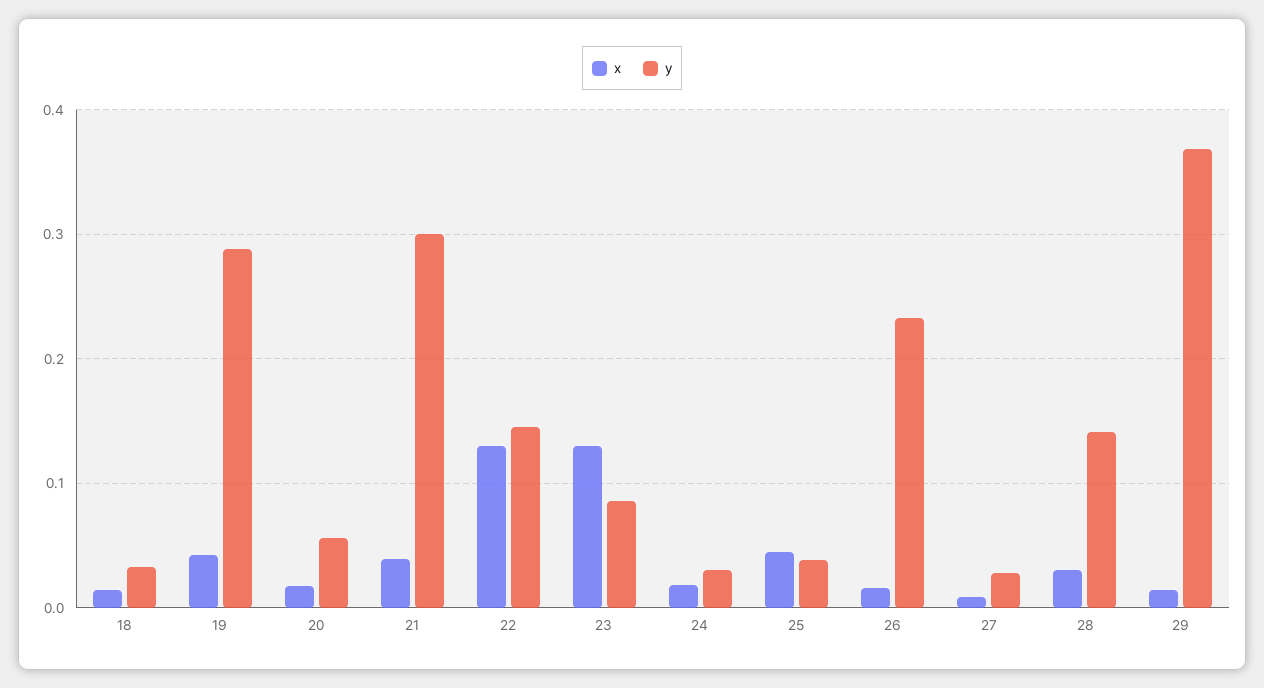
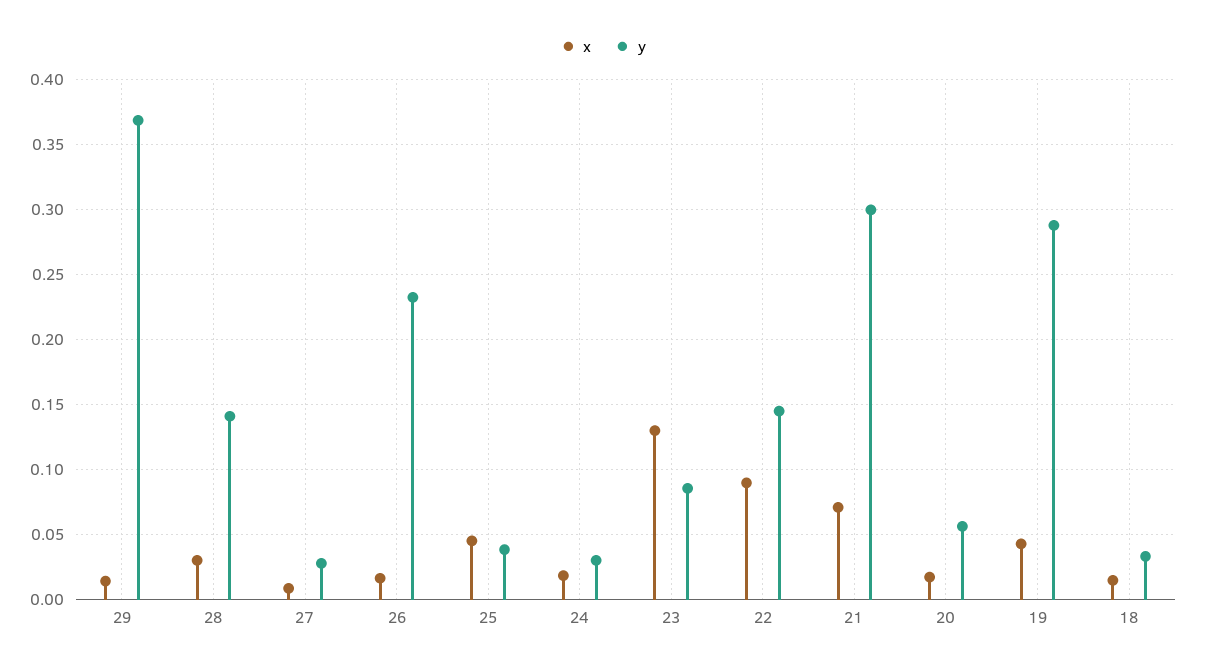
x, 21: 0.04 -> 0.07
x, 22: 0.13 -> 0.09

